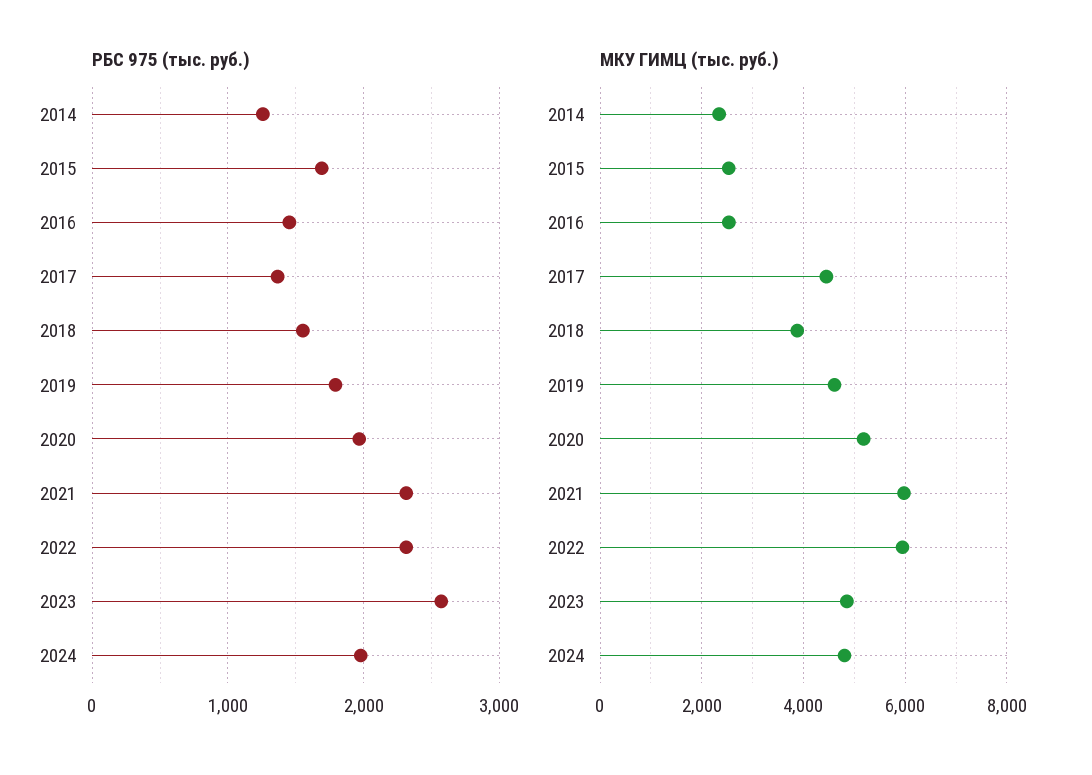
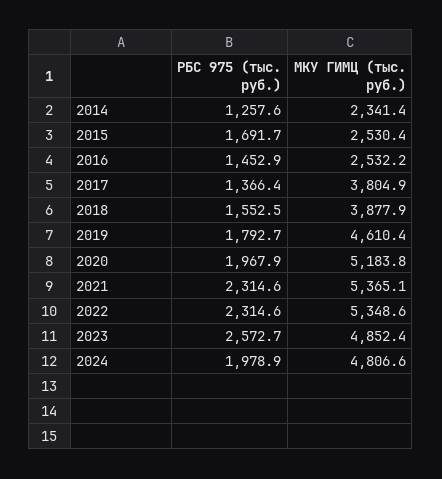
МКУ ГИМЦ (тыс. руб.), 2017: 4400 -> 3804.9
МКУ ГИМЦ (тыс. руб.), 2021: 6000 -> 5365.1
МКУ ГИМЦ (тыс. руб.), 2022: 6000 -> 5348.6

